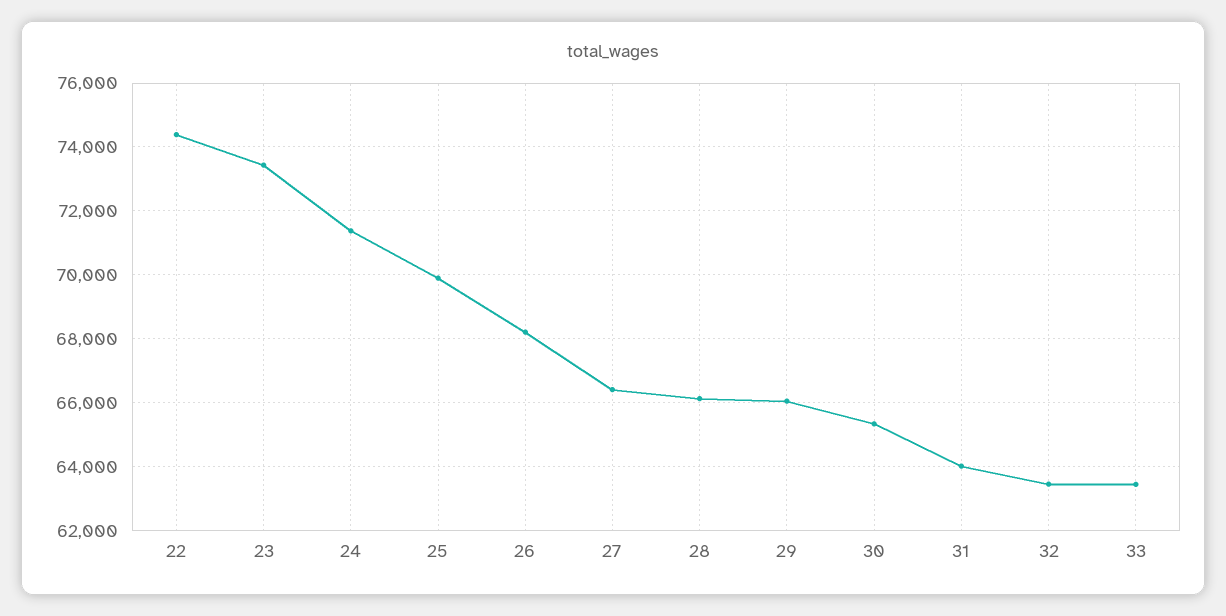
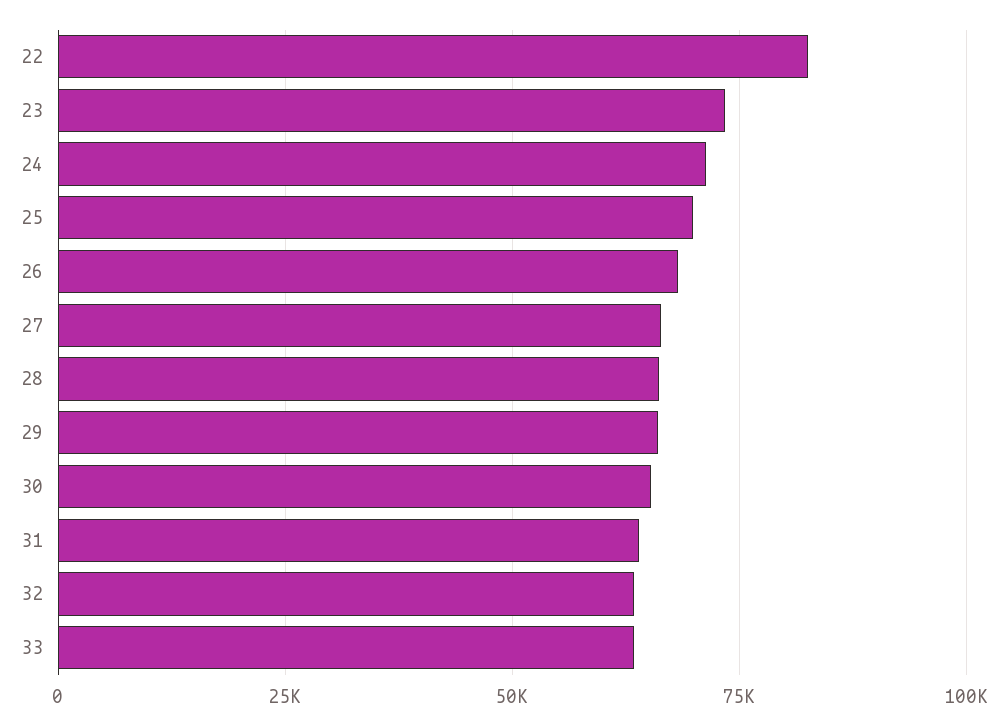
22: 74400 -> 82500

